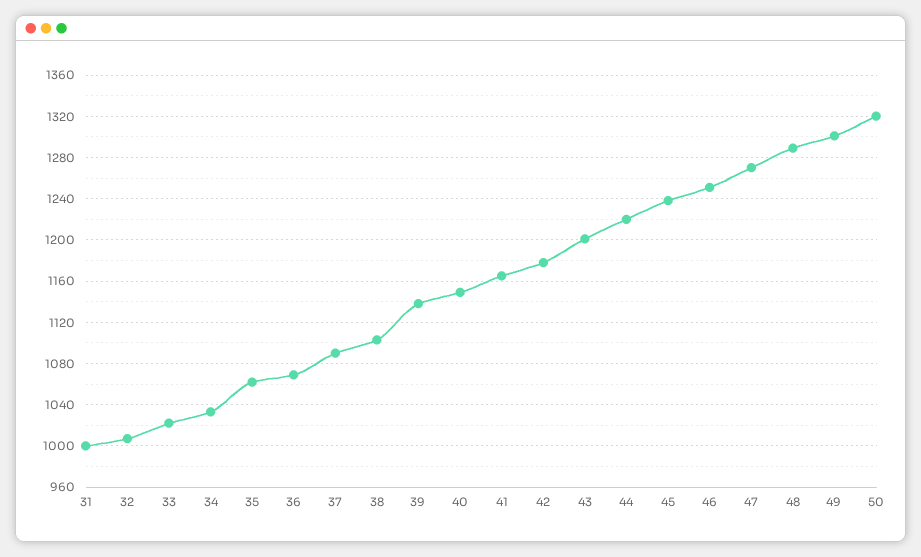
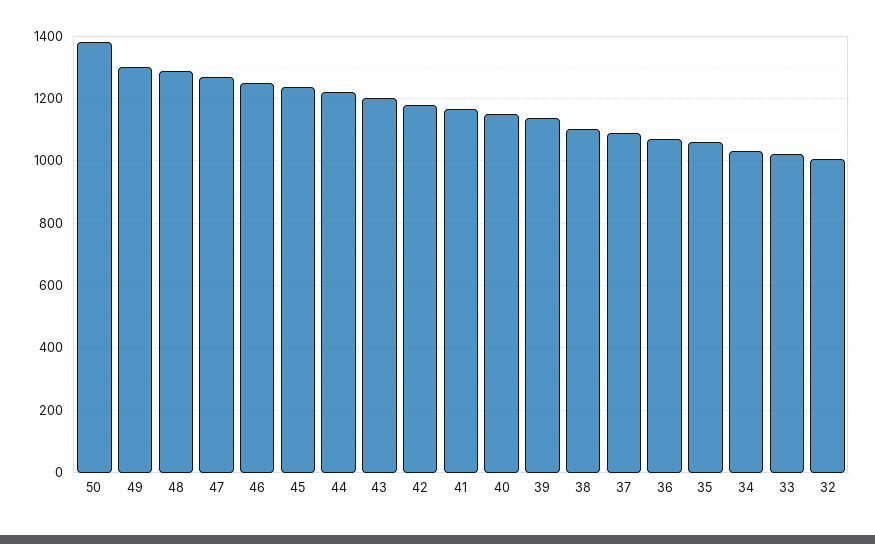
31: 1000 -> none
50: 1320 -> 1380

